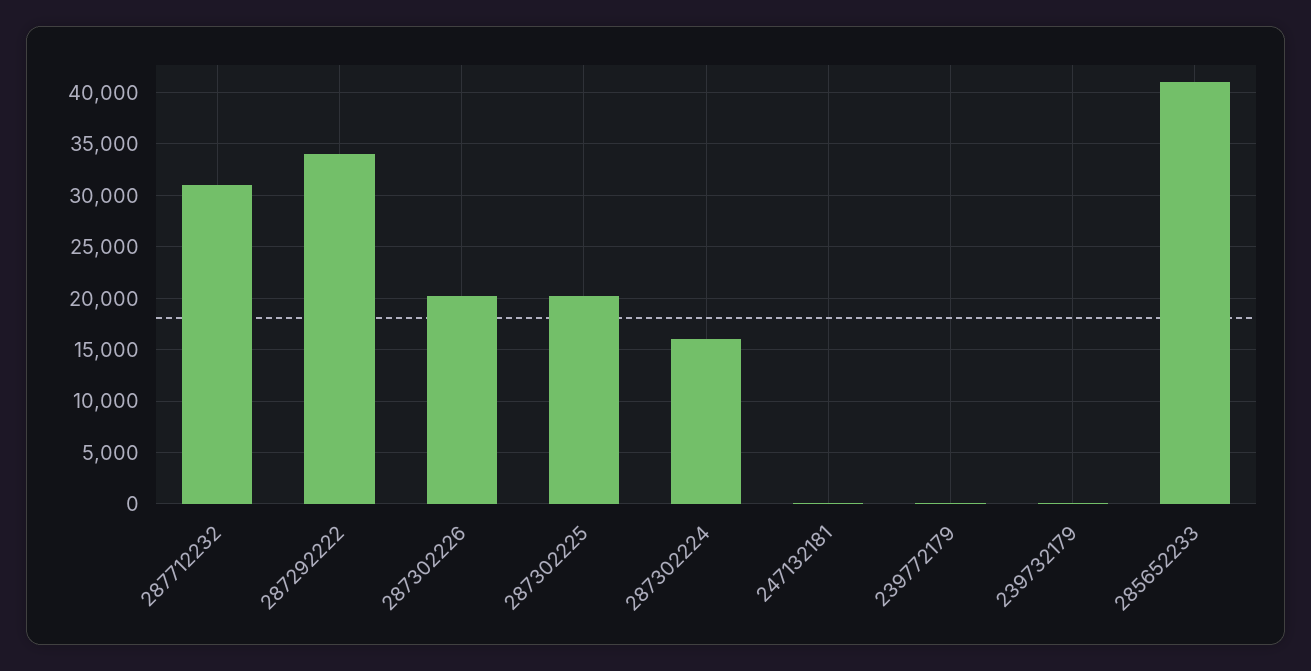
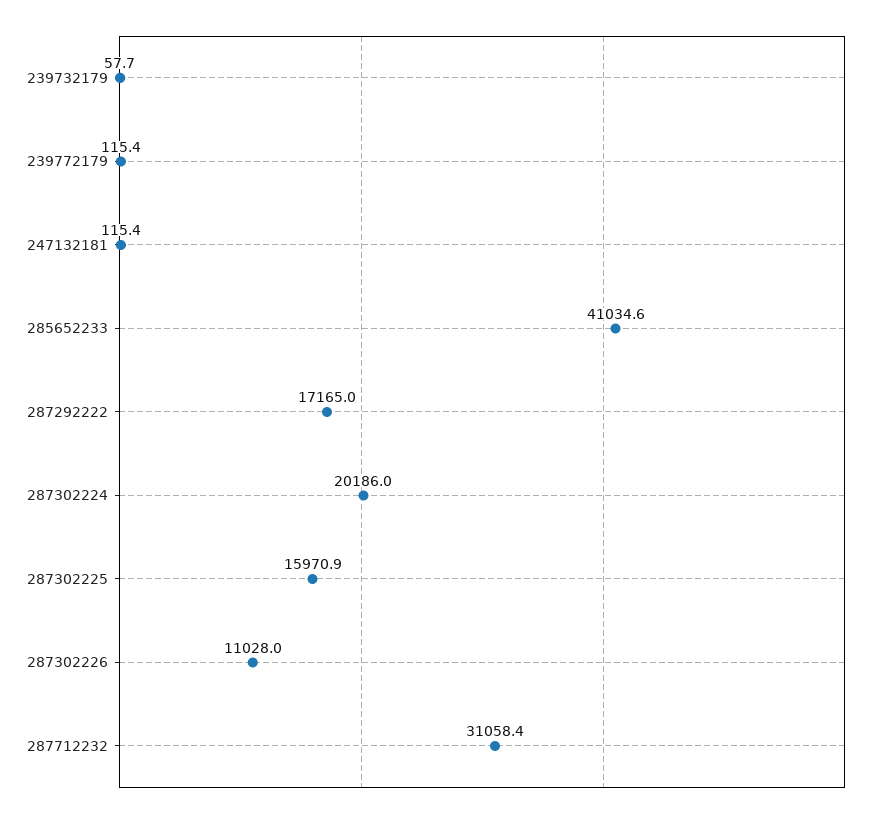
287292222: 34000 -> 17165
287302226: 20000 -> 11028
287302225: 20000 -> 15970.9
287302224: 16000 -> 20186

